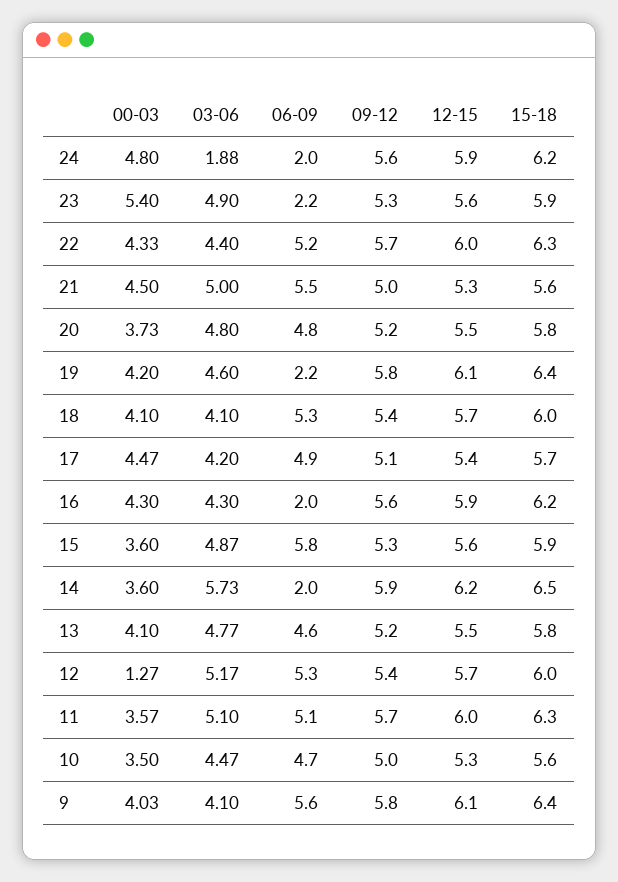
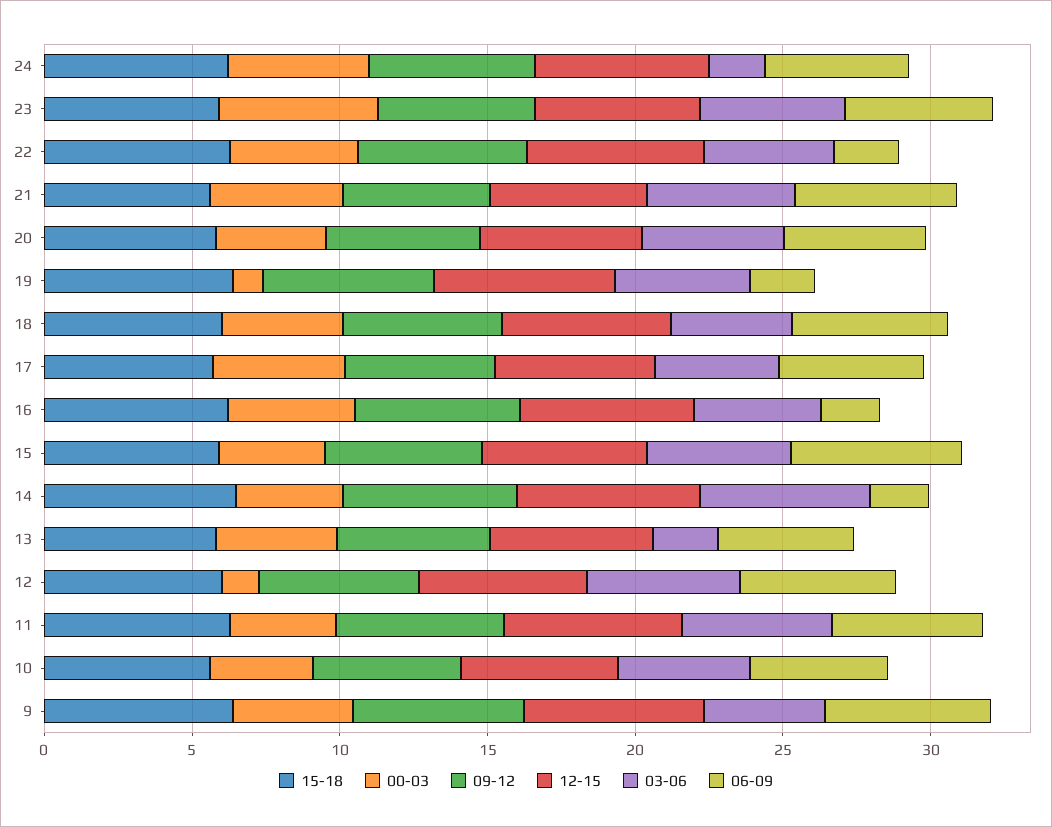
06-09, 24: 2 -> 5
06-09, 23: 2.2 -> 5
06-09, 22: 5.2 -> 2
00-03, 19: 4.2 -> 1
03-06, 13: 4.77 -> 2

